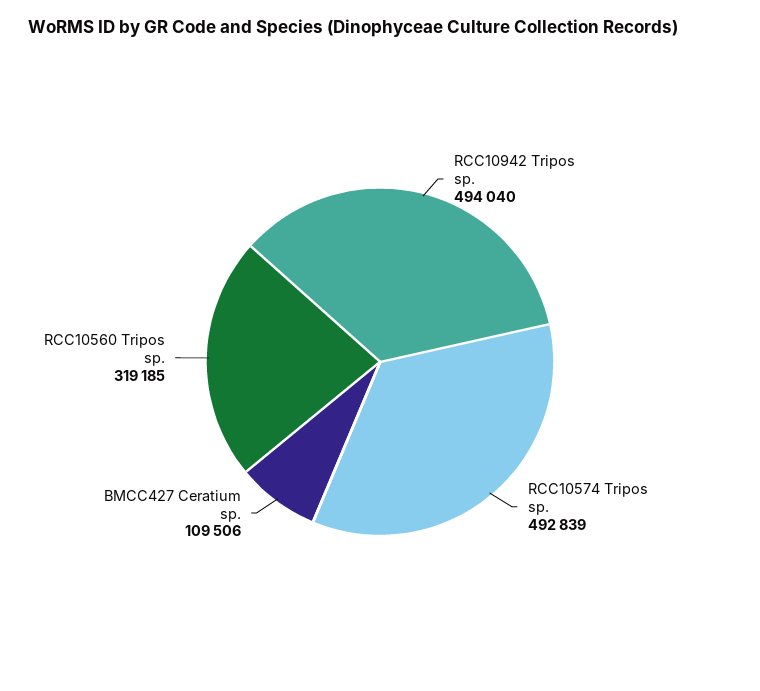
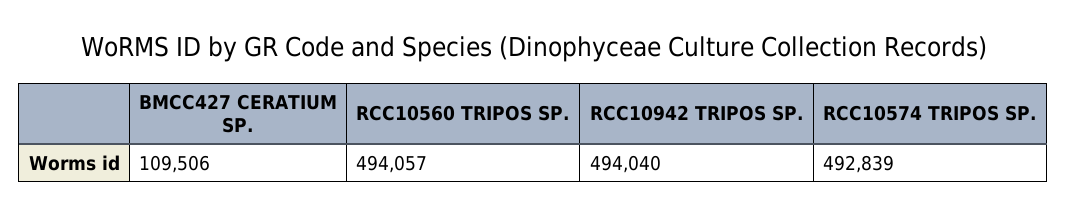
RCC10560 Tripos sp.: 319185 -> 494057

